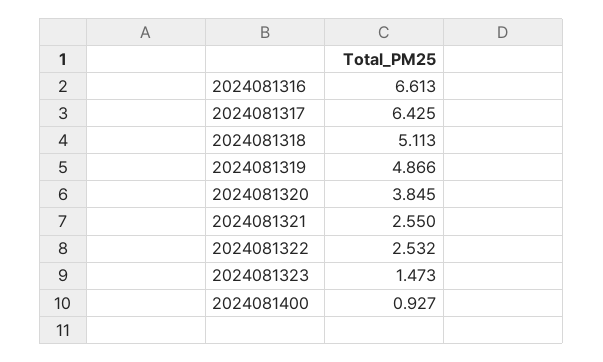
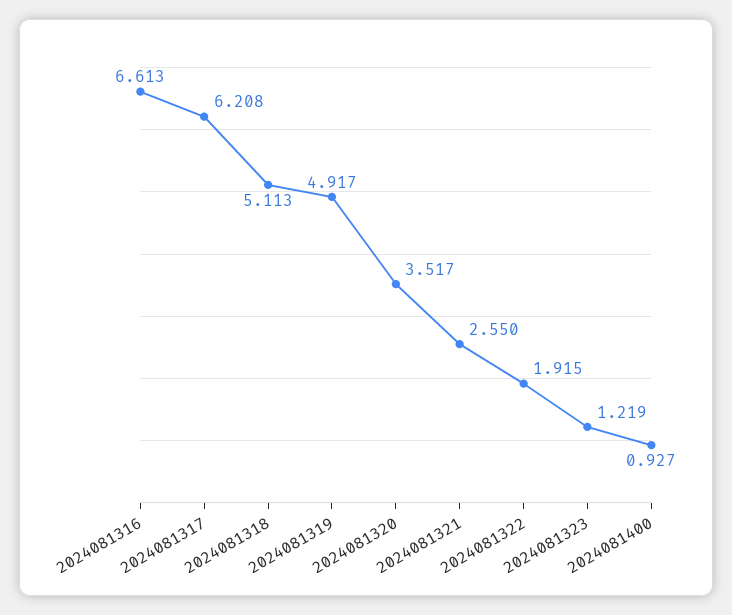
2024081317: 6.425 -> 6.208
2024081319: 4.866 -> 4.917
2024081320: 3.845 -> 3.517
2024081322: 2.532 -> 1.915
2024081323: 1.473 -> 1.219

